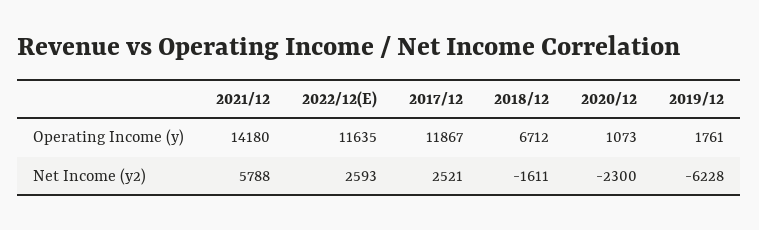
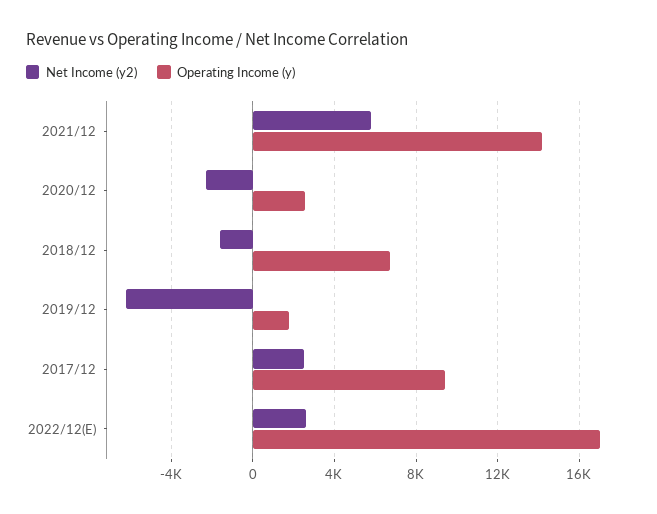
Operating Income (y), 2022/12(E): 11635 -> 17000
Operating Income (y), 2017/12: 11867 -> 9500
Operating Income (y), 2020/12: 1073 -> 2500

